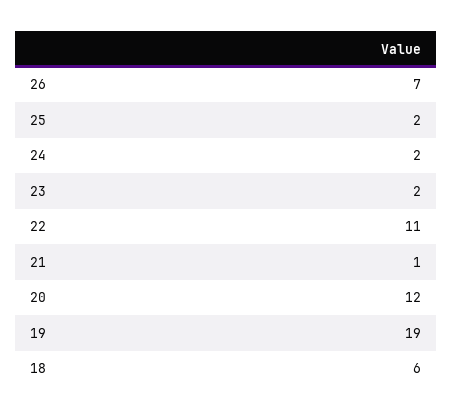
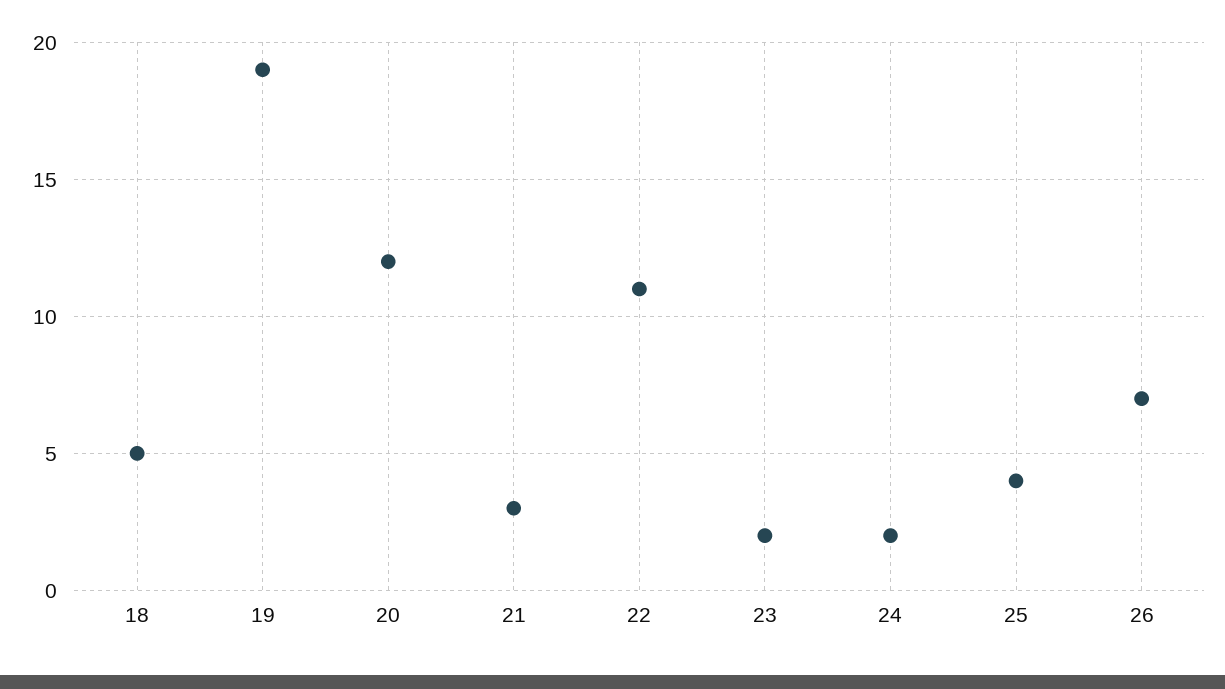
25: 2 -> 4
21: 1 -> 3
18: 6 -> 5

